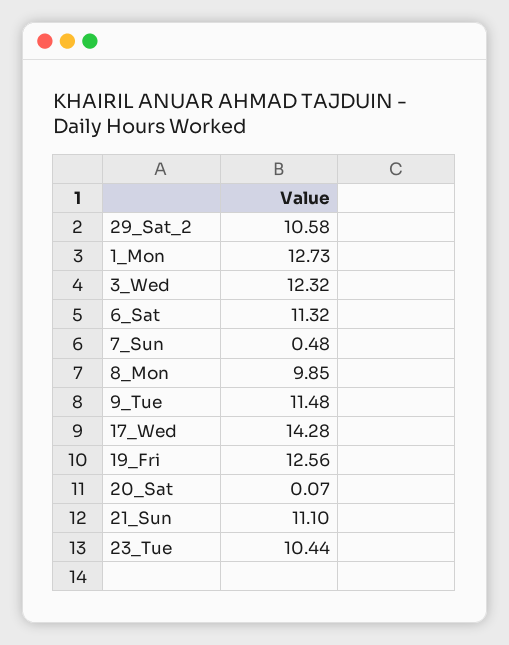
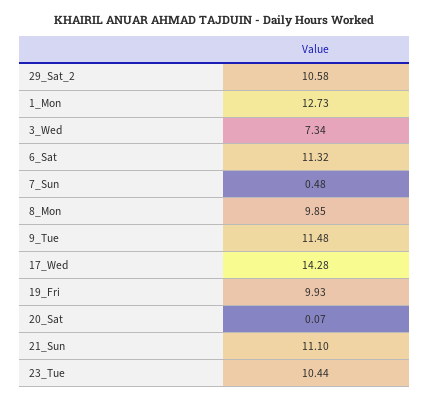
3_Wed: 12.32 -> 7.34
19_Fri: 12.56 -> 9.93

